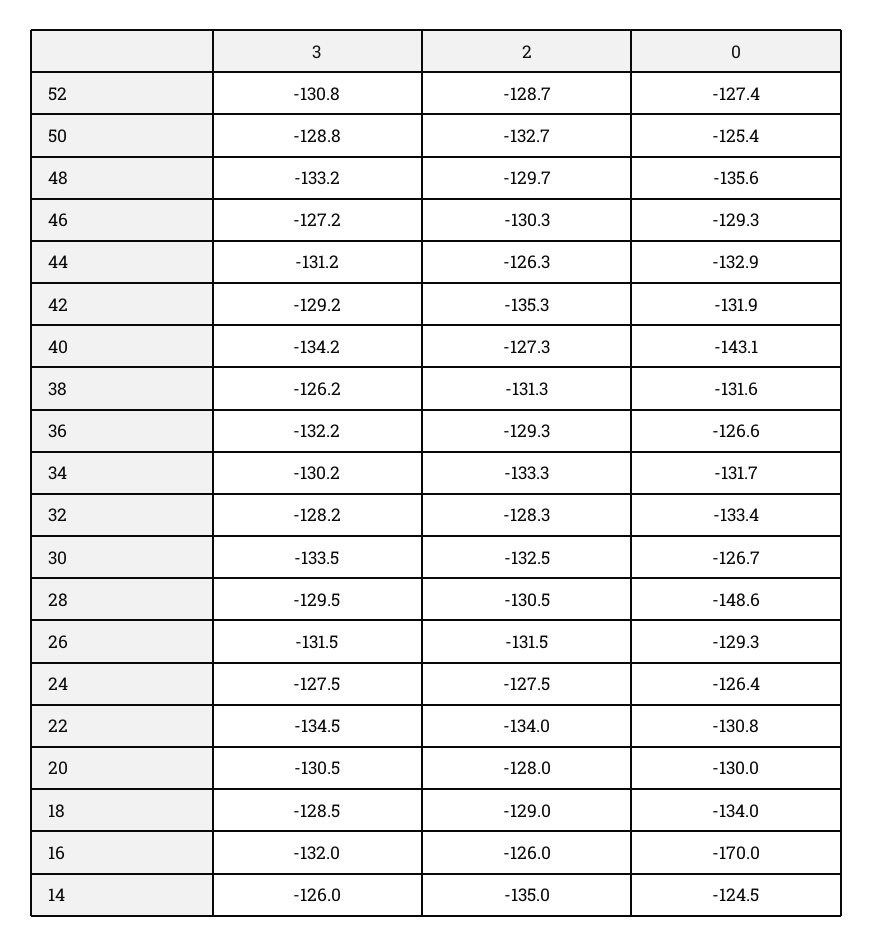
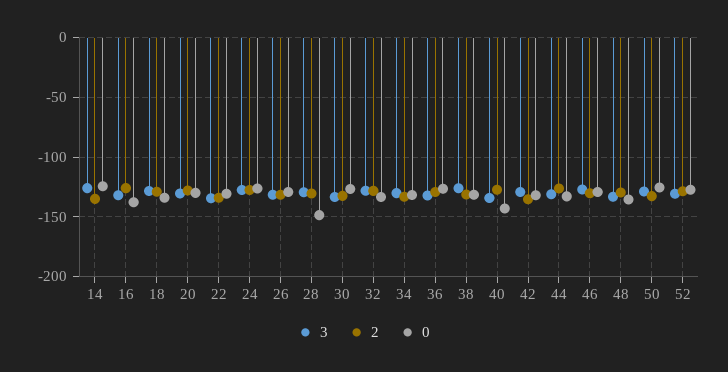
0, 16: -170 -> -140

